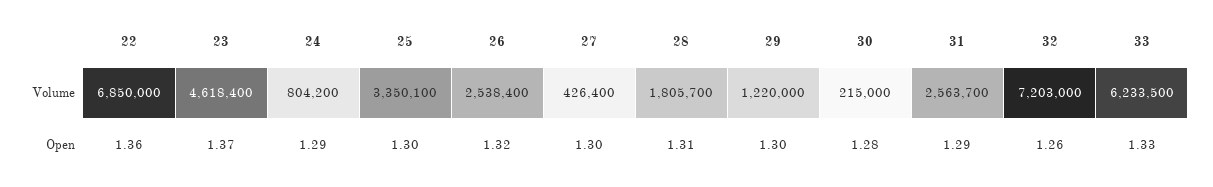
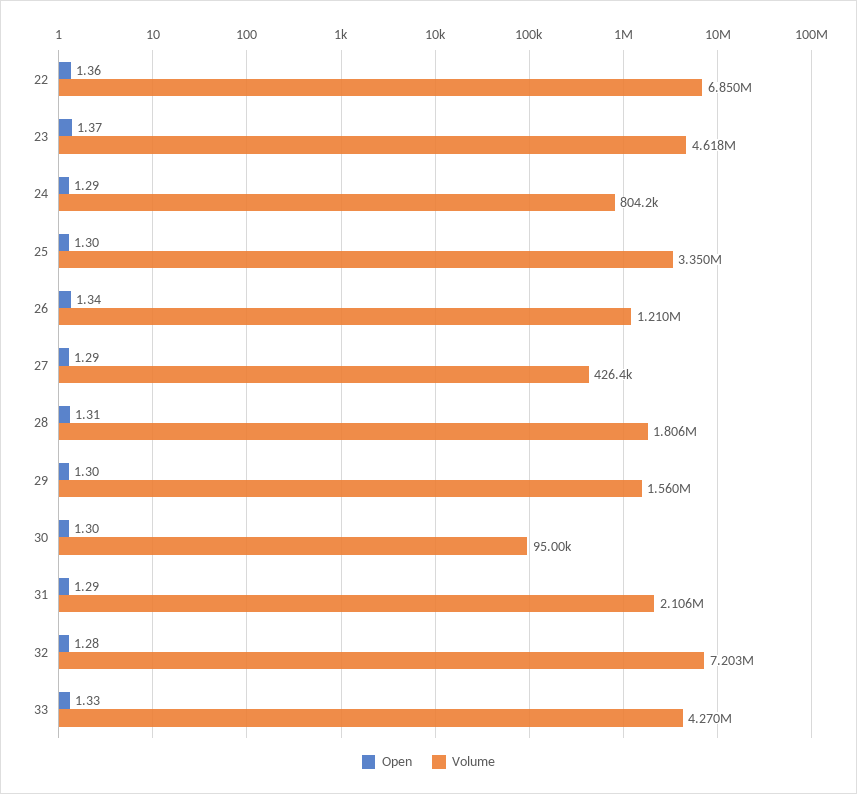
Volume, 26: 2538400 -> 1210000
Volume, 29: 1220000 -> 1560000
Volume, 30: 215000 -> 95000
Volume, 31: 2563700 -> 2106000
Volume, 33: 6233500 -> 4270000
Open, 26: 1.32 -> 1.34
Open, 27: 1.3 -> 1.29
Open, 30: 1.28 -> 1.3
Open, 32: 1.26 -> 1.28

